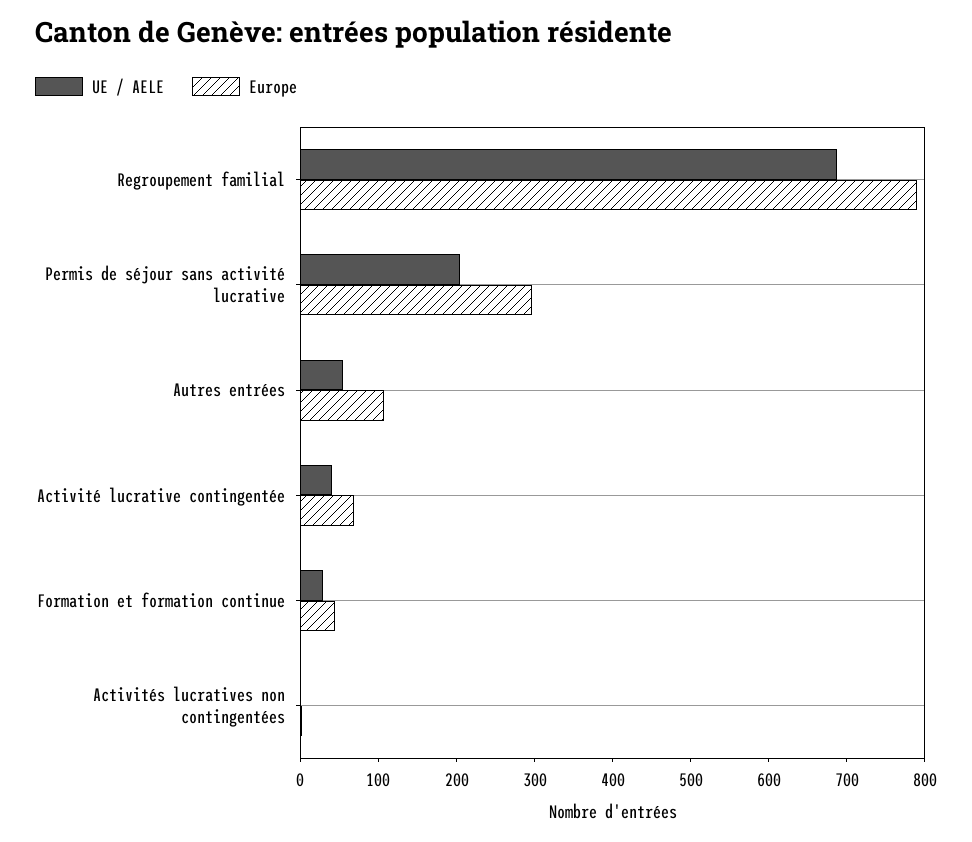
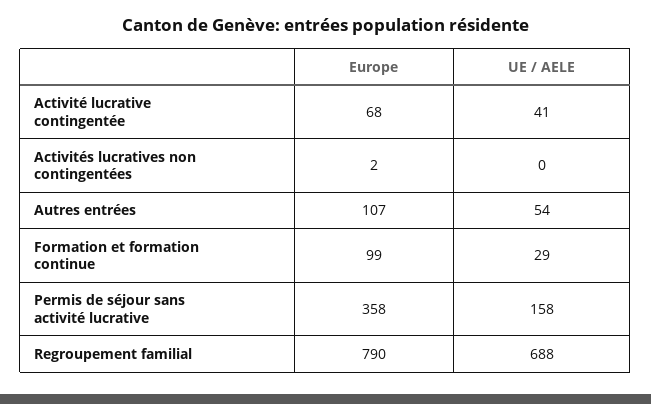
UE / AELE, Permis de séjour sans activité lucrative: 200 -> 158
Europe, Permis de séjour sans activité lucrative: 300 -> 358
Europe, Formation et formation continue: 40 -> 99

